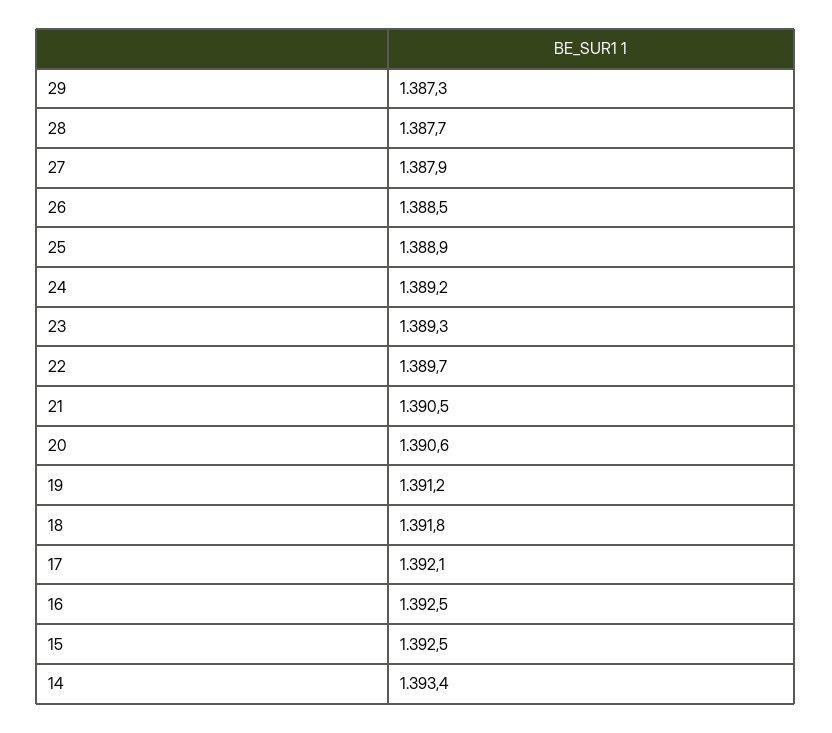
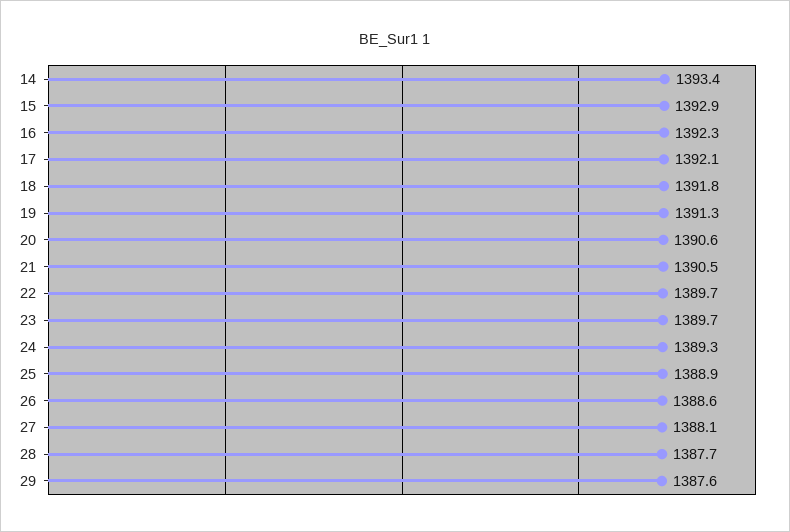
29: 1387.3 -> 1387.6
27: 1387.9 -> 1388.1
26: 1388.5 -> 1388.6
24: 1389.2 -> 1389.3
23: 1389.3 -> 1389.7
19: 1391.2 -> 1391.3
16: 1392.5 -> 1392.3
15: 1392.5 -> 1392.9

